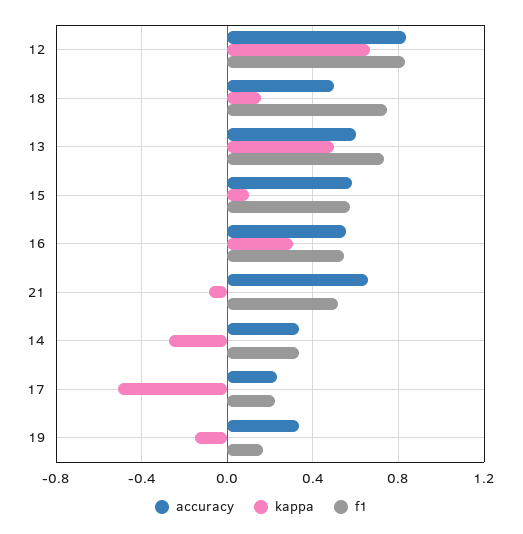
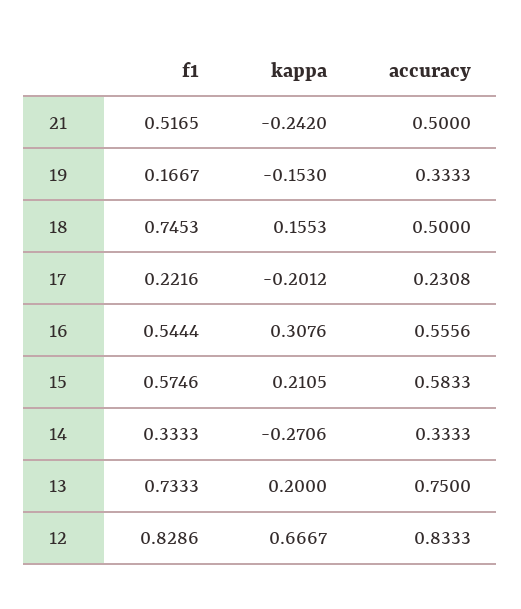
accuracy, 13: 0.6 -> 0.75
kappa, 13: 0.5 -> 0.2
kappa, 15: 0.1 -> 0.2105
accuracy, 21: 0.65 -> 0.5
kappa, 21: -0.1 -> -0.242
kappa, 17: -0.5 -> -0.2012

